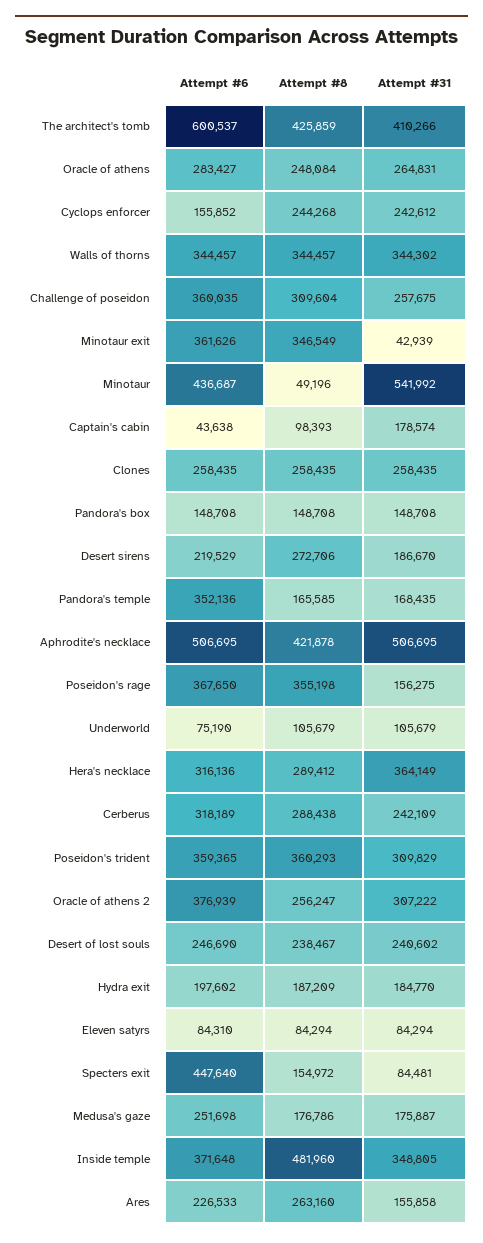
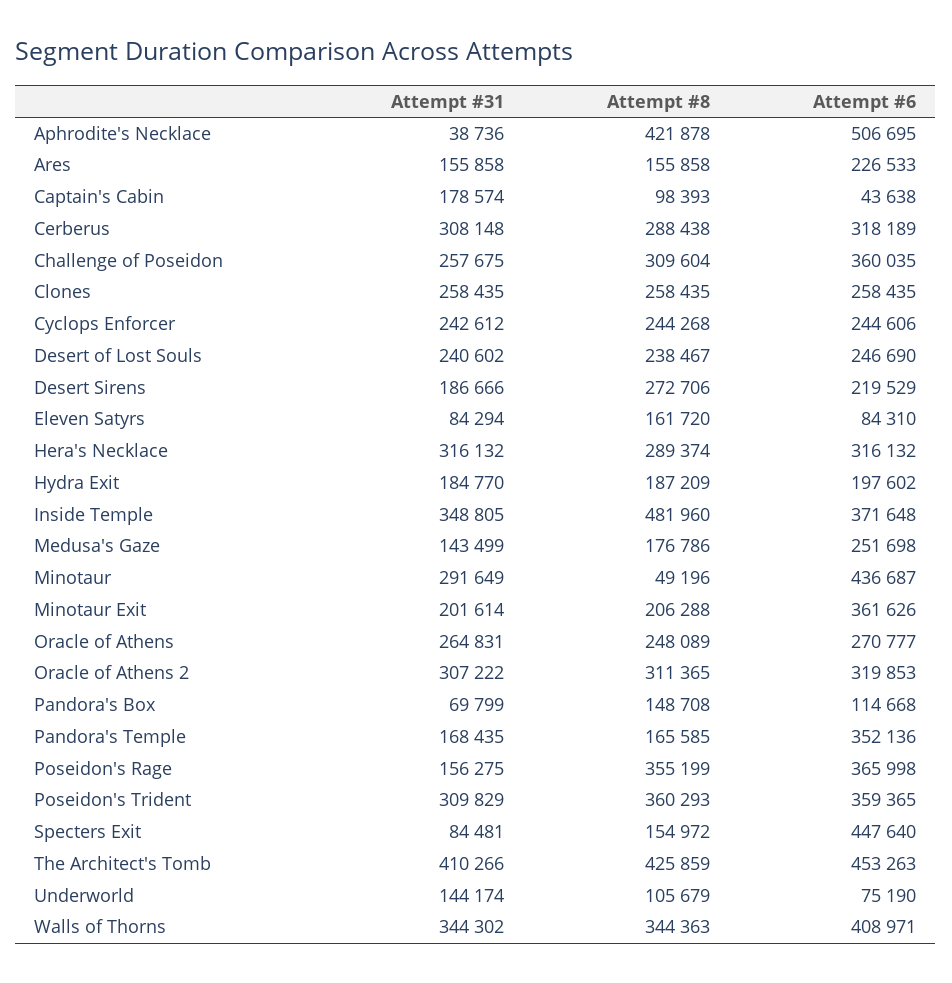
Attempt #6, The architect's tomb: 600537 -> 453263
Attempt #6, Oracle of athens: 283427 -> 270777
Attempt #8, Oracle of athens: 248084 -> 248089
Attempt #6, Cyclops enforcer: 155852 -> 244606
Attempt #6, Walls of thorns: 344457 -> 408971
Attempt #8, Walls of thorns: 344457 -> 344363
Attempt #8, Minotaur exit: 346549 -> 206288
Attempt #31, Minotaur exit: 42939 -> 201614
Attempt #31, Minotaur: 541992 -> 291649
Attempt #6, Pandora's box: 148708 -> 114668
Attempt #31, Pandora's box: 148708 -> 69799
Attempt #31, Desert sirens: 186670 -> 186666
Attempt #31, Aphrodite's necklace: 506695 -> 38736
Attempt #6, Poseidon's rage: 367650 -> 365998
Attempt #8, Poseidon's rage: 355198 -> 355199
Attempt #31, Underworld: 105679 -> 144174
Attempt #6, Hera's necklace: 316136 -> 316132
Attempt #8, Hera's necklace: 289412 -> 289374
Attempt #31, Hera's necklace: 364149 -> 316132
Attempt #31, Cerberus: 242109 -> 308148
Attempt #6, Oracle of athens 2: 376939 -> 319853
Attempt #8, Oracle of athens 2: 256247 -> 311365
Attempt #8, Eleven satyrs: 84294 -> 161720
Attempt #31, Medusa's gaze: 175887 -> 143499
Attempt #8, Ares: 263160 -> 155858

